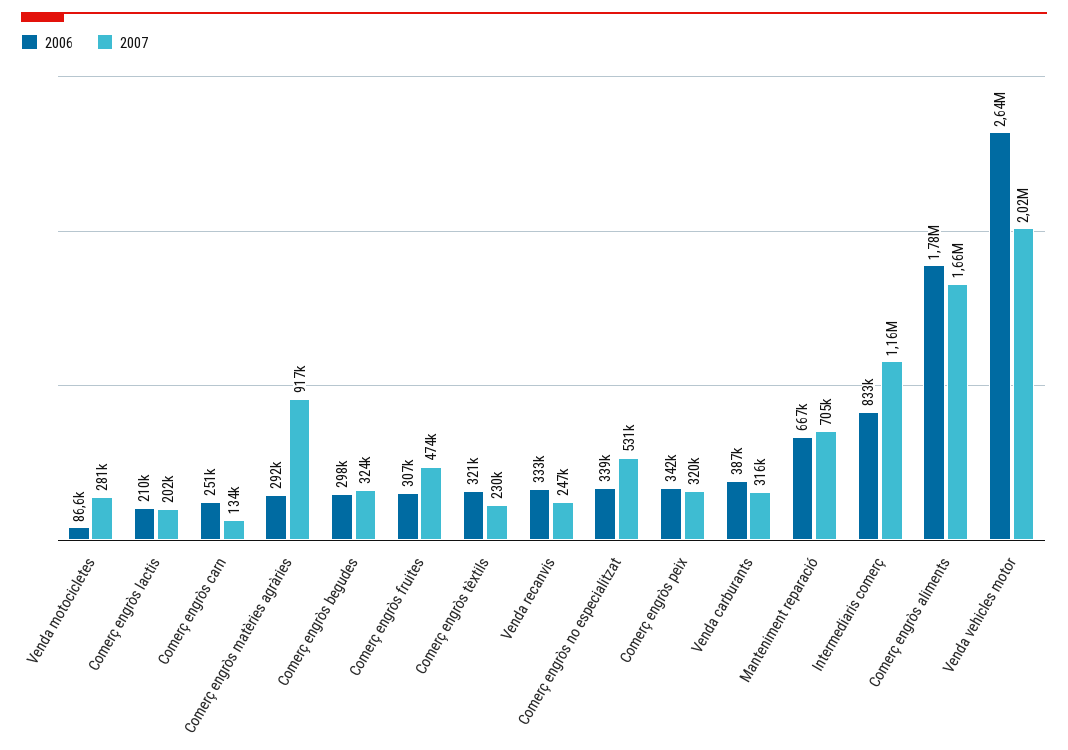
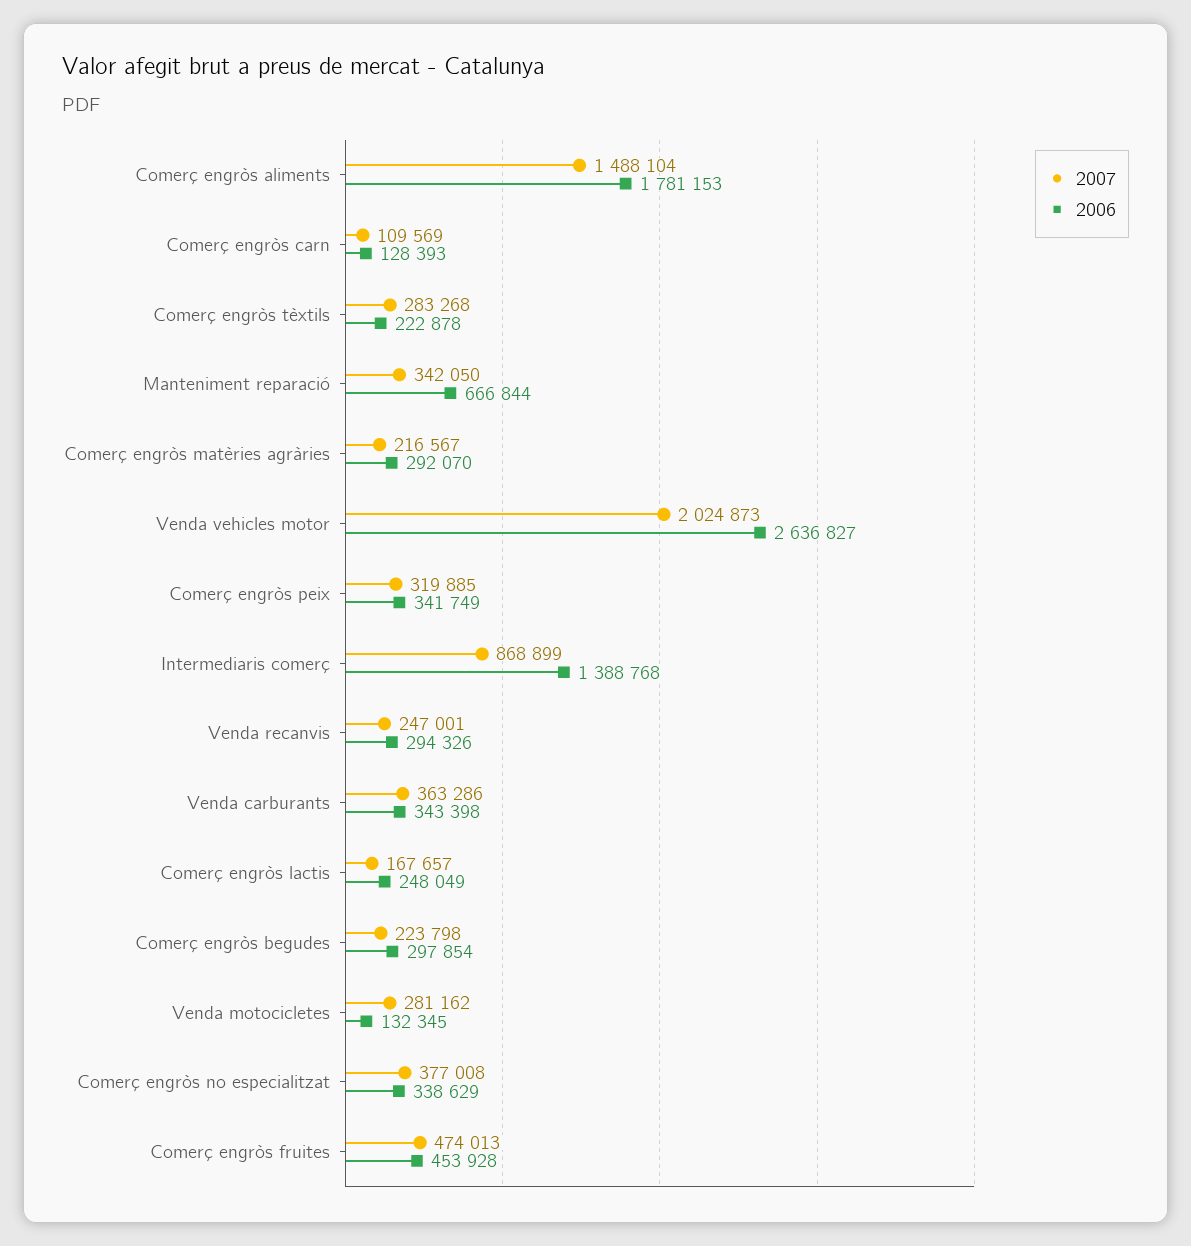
2006, Venda motocicletes: 86600 -> 132345
2006, Comerç engròs lactis: 210000 -> 248049
2007, Comerç engròs lactis: 202000 -> 167657
2006, Comerç engròs carn: 251000 -> 128393
2007, Comerç engròs carn: 134000 -> 109569
2007, Comerç engròs matèries agràries: 917000 -> 216567
2007, Comerç engròs begudes: 324000 -> 223798
2006, Comerç engròs fruites: 307000 -> 453928
2006, Comerç engròs tèxtils: 321000 -> 222878
2007, Comerç engròs tèxtils: 230000 -> 283268
2006, Venda recanvis: 333000 -> 294326
2007, Comerç engròs no especialitzat: 531000 -> 377008
2006, Venda carburants: 387000 -> 343398
2007, Venda carburants: 316000 -> 363286
2007, Manteniment reparació: 705000 -> 342050
2006, Intermediaris comerç: 833000 -> 1388768
2007, Intermediaris comerç: 1160000 -> 868899
2007, Comerç engròs aliments: 1660000 -> 1488104

